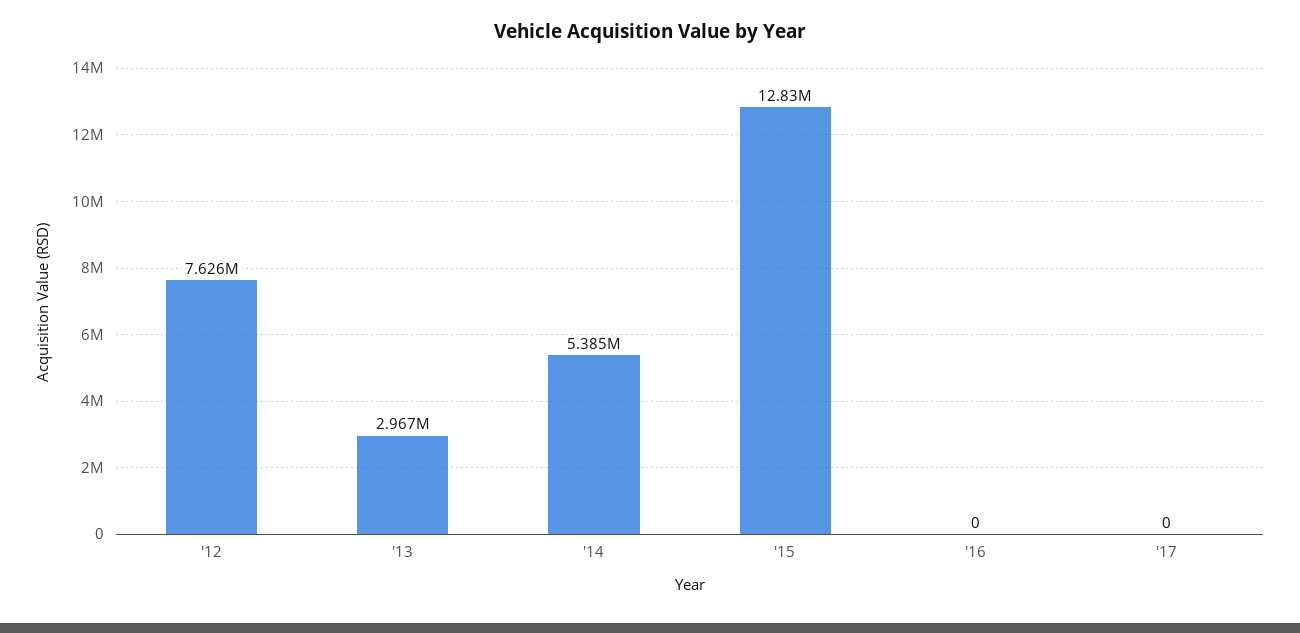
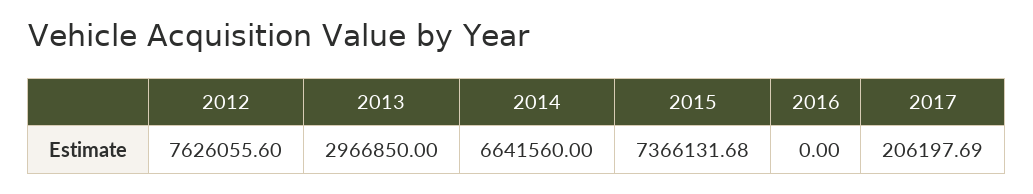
'14: 5385000 -> 6641560
'15: 12830000 -> 7366131.68
'17: 0 -> 206197.69

